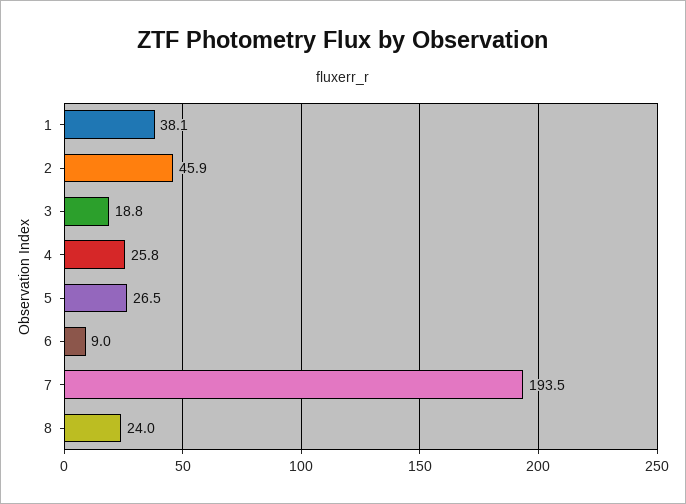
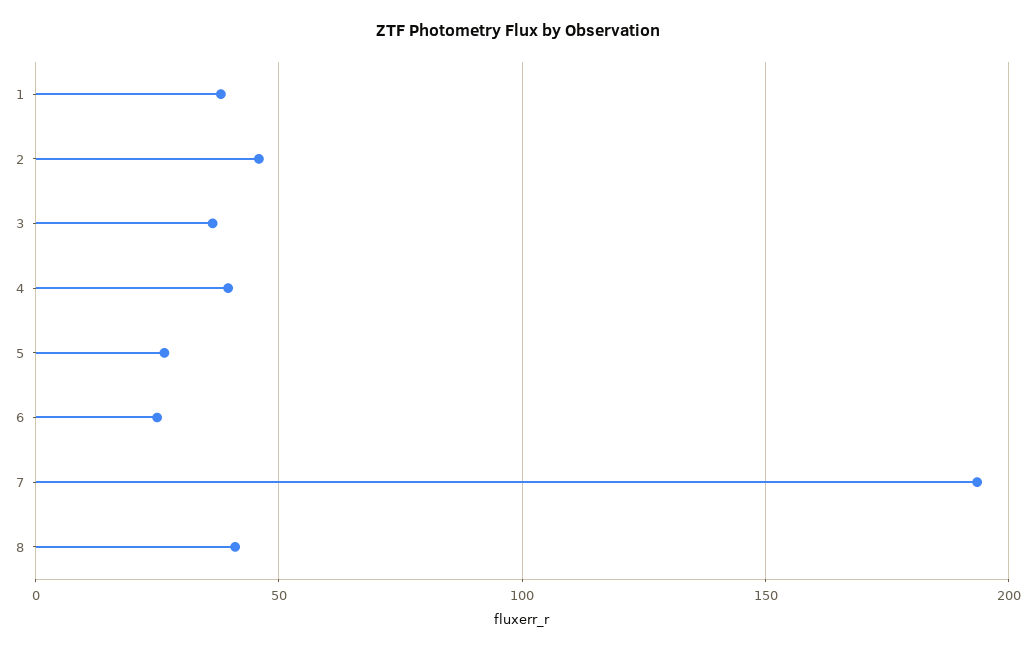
3: 18.8 -> 35
4: 25.8 -> 40
6: 9 -> 25
8: 24 -> 40

